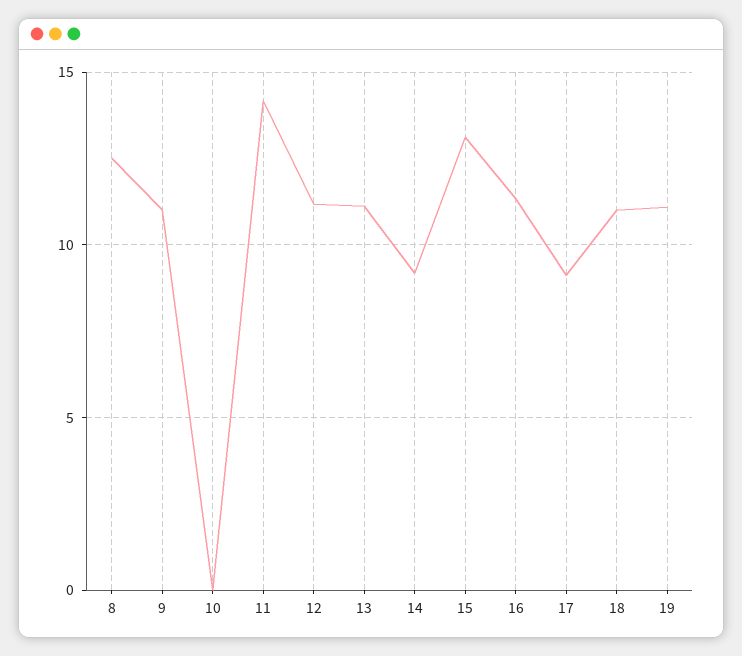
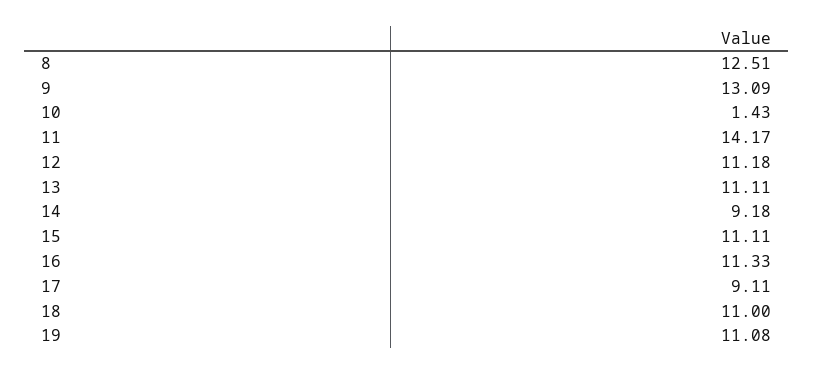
9: 11 -> 13.09
10: 0 -> 1.43
15: 13 -> 11.11

